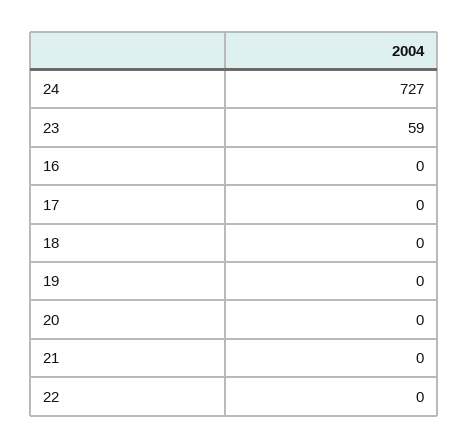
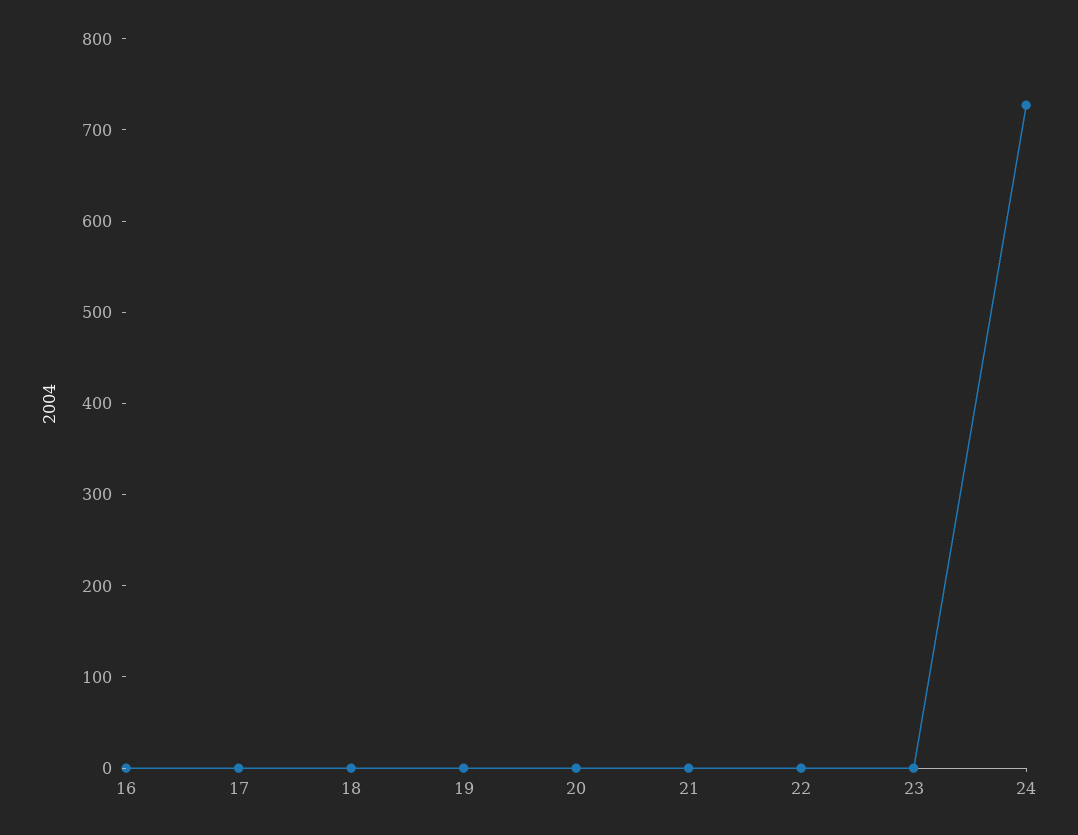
23: 59 -> 0

